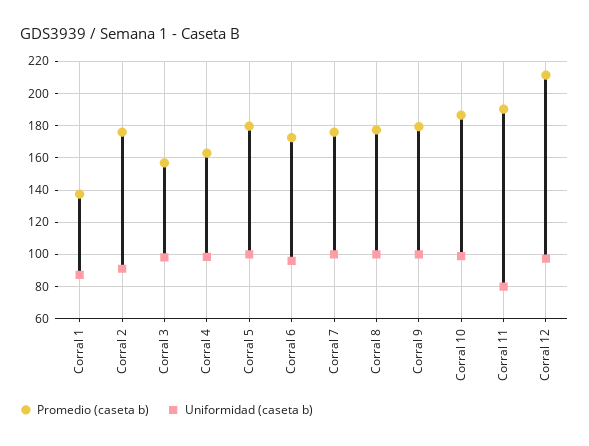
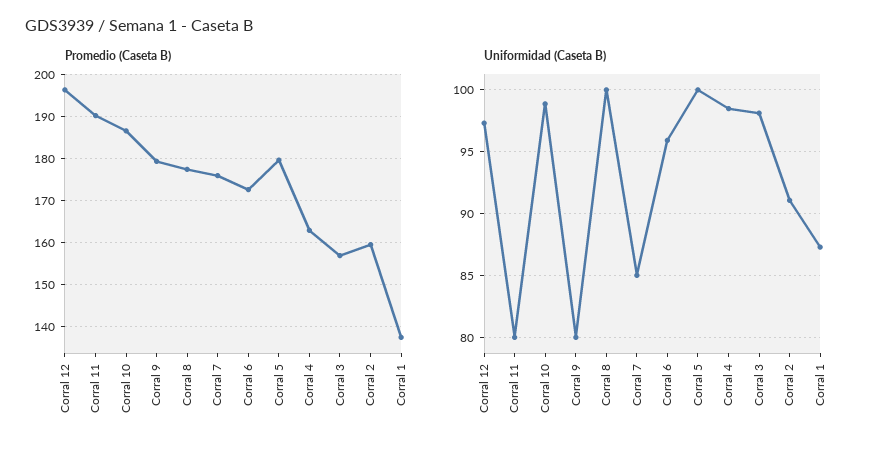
Promedio (caseta b), Corral 2: 175 -> 160
Uniformidad (caseta b), Corral 7: 100 -> 85
Uniformidad (caseta b), Corral 9: 100 -> 80
Promedio (caseta b), Corral 12: 210 -> 196

